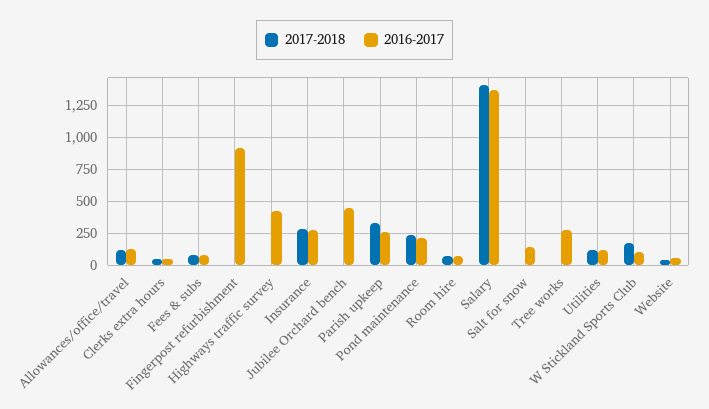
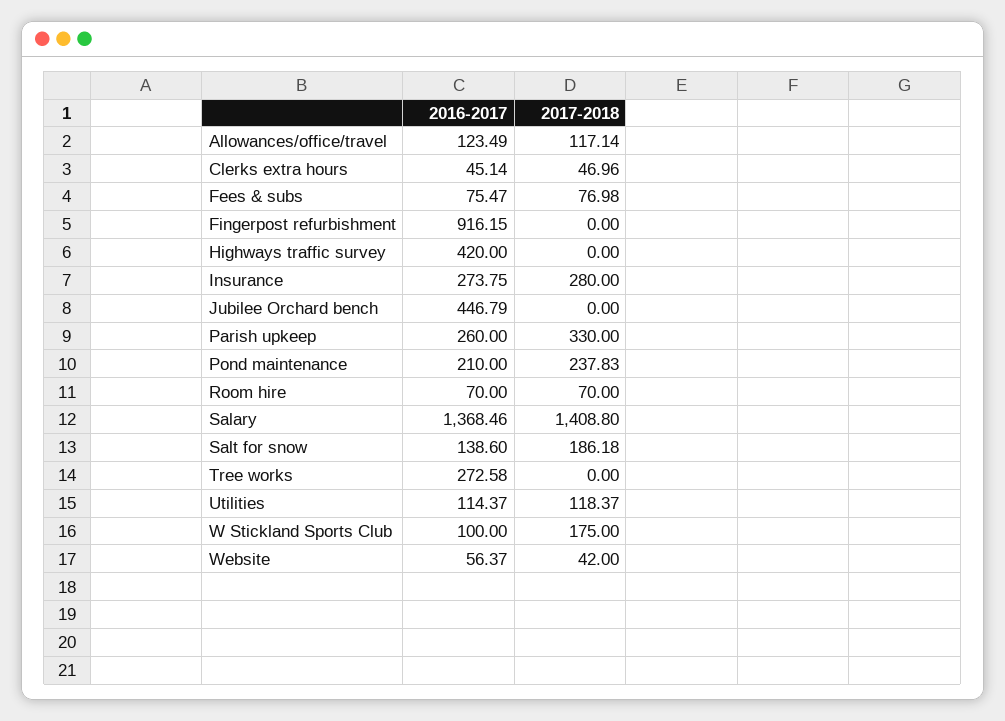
2017-2018, Salt for snow: 0 -> 186.18

